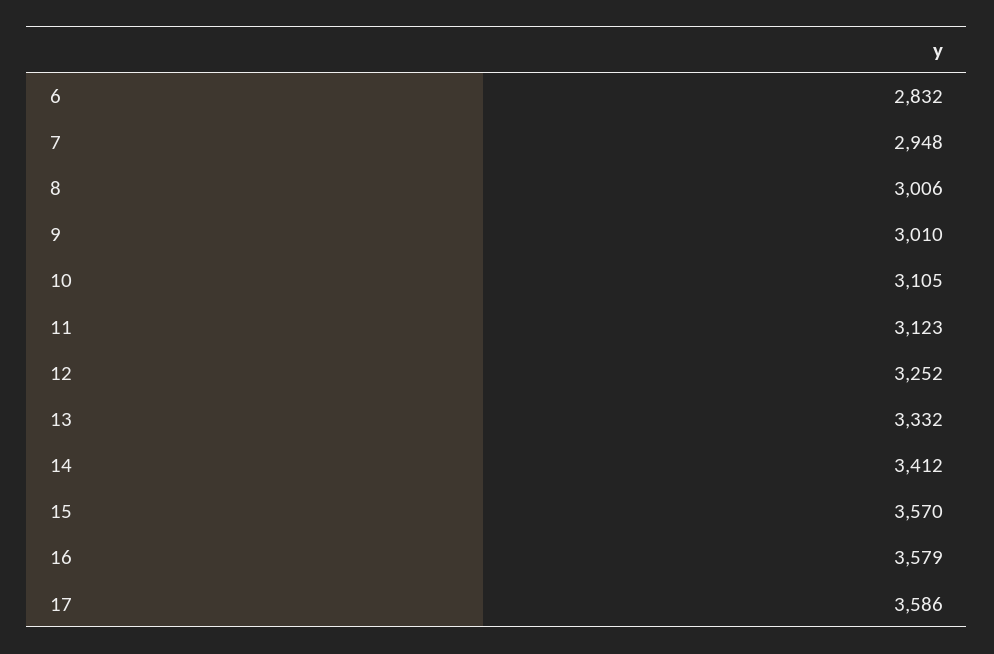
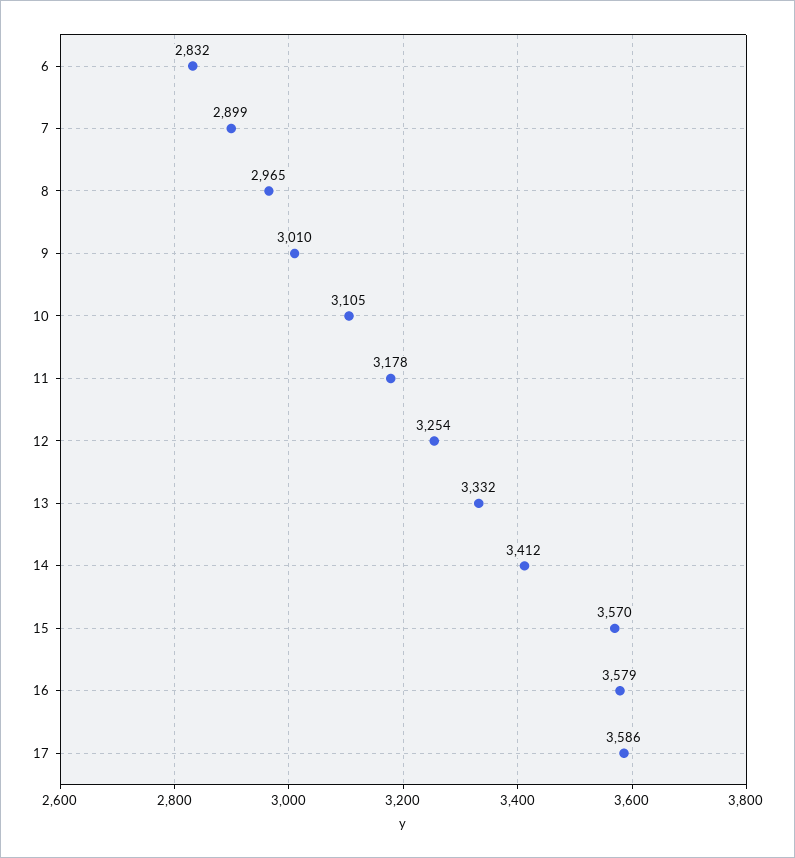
7: 2948 -> 2899
8: 3006 -> 2965
11: 3123 -> 3178
12: 3252 -> 3254

